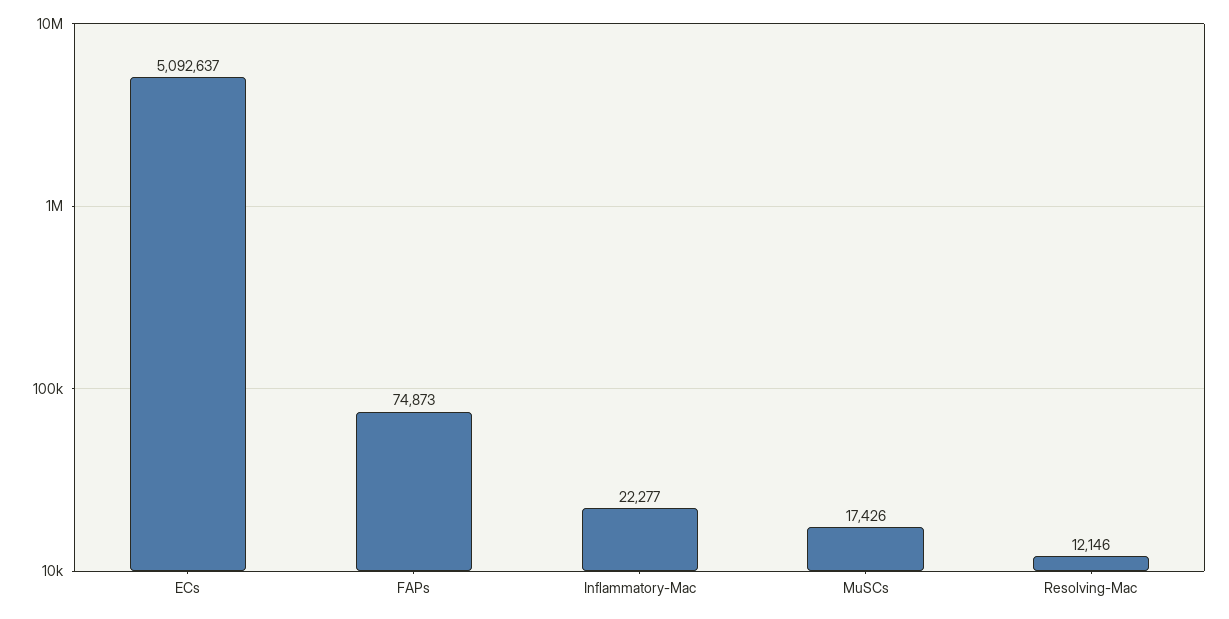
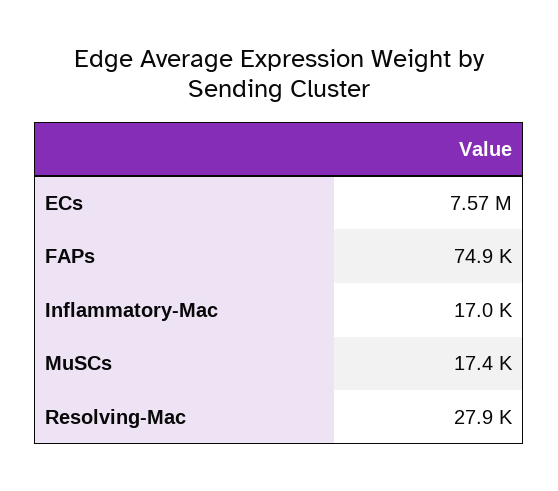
ECs: 5092637 -> 7570000
Inflammatory-Mac: 22277 -> 17000
Resolving-Mac: 12146 -> 27900

